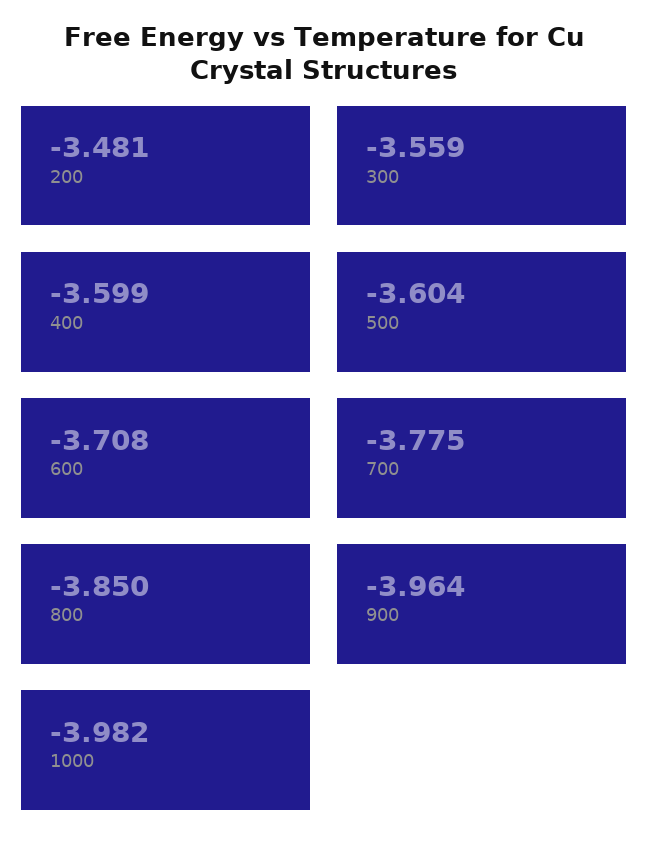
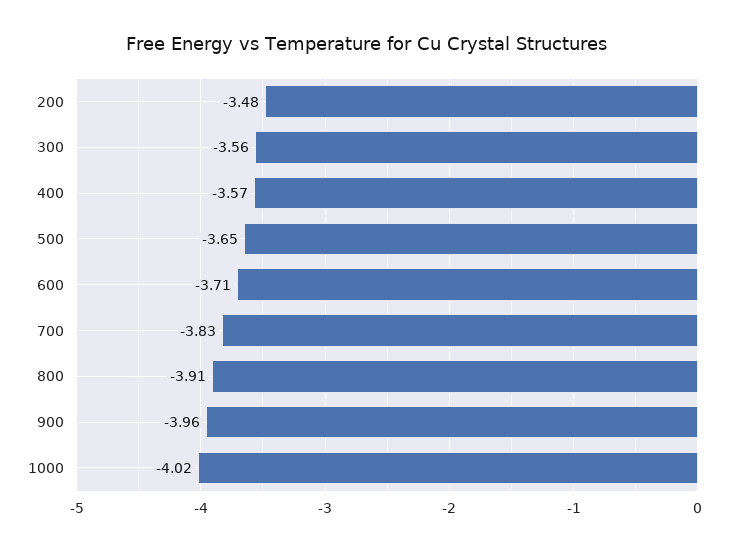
400: -3.599 -> -3.57
500: -3.604 -> -3.65
700: -3.775 -> -3.83
800: -3.85 -> -3.91
1000: -3.982 -> -4.02

